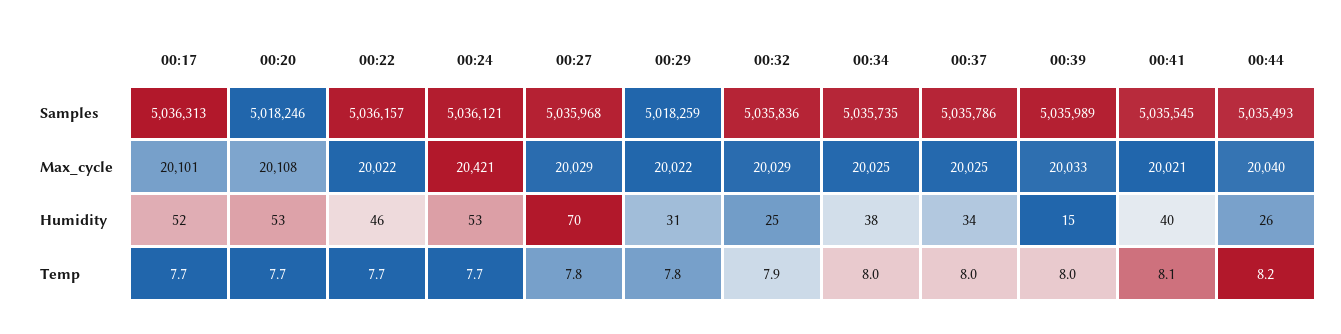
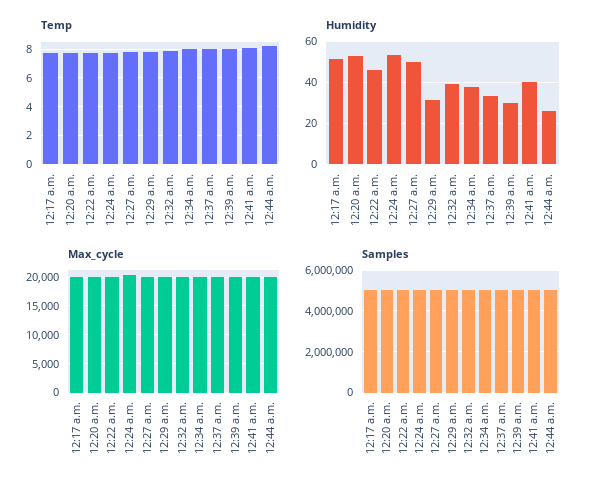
Humidity, 00:27: 70 -> 50
Humidity, 00:32: 25 -> 40
Humidity, 00:39: 15 -> 30

